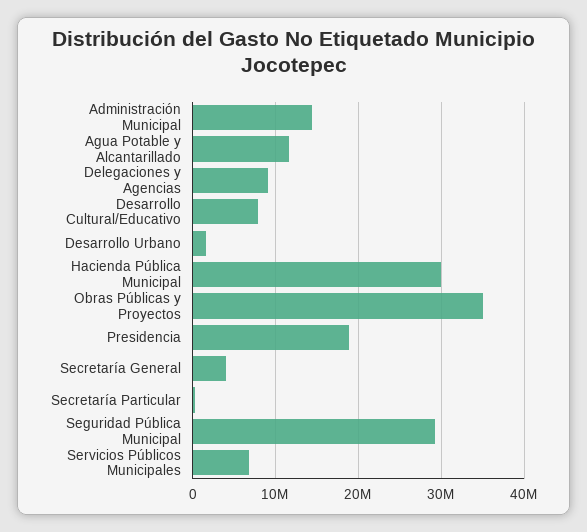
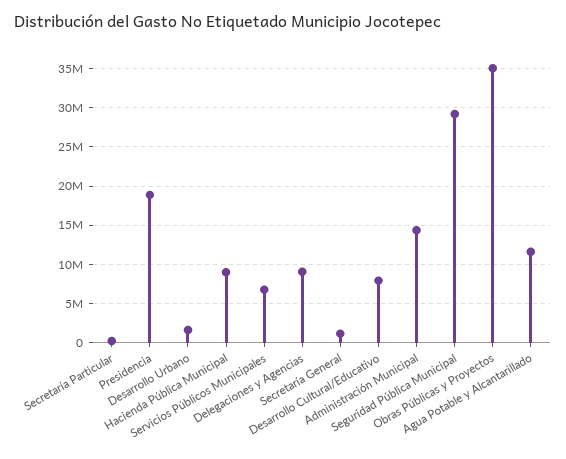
Hacienda Pública Municipal: 30000000 -> 9000000
Secretaría General: 4000000 -> 1000000

